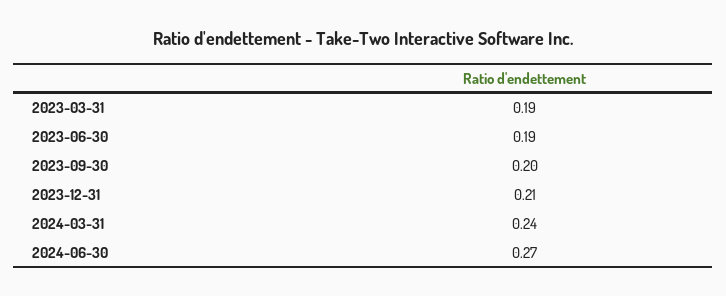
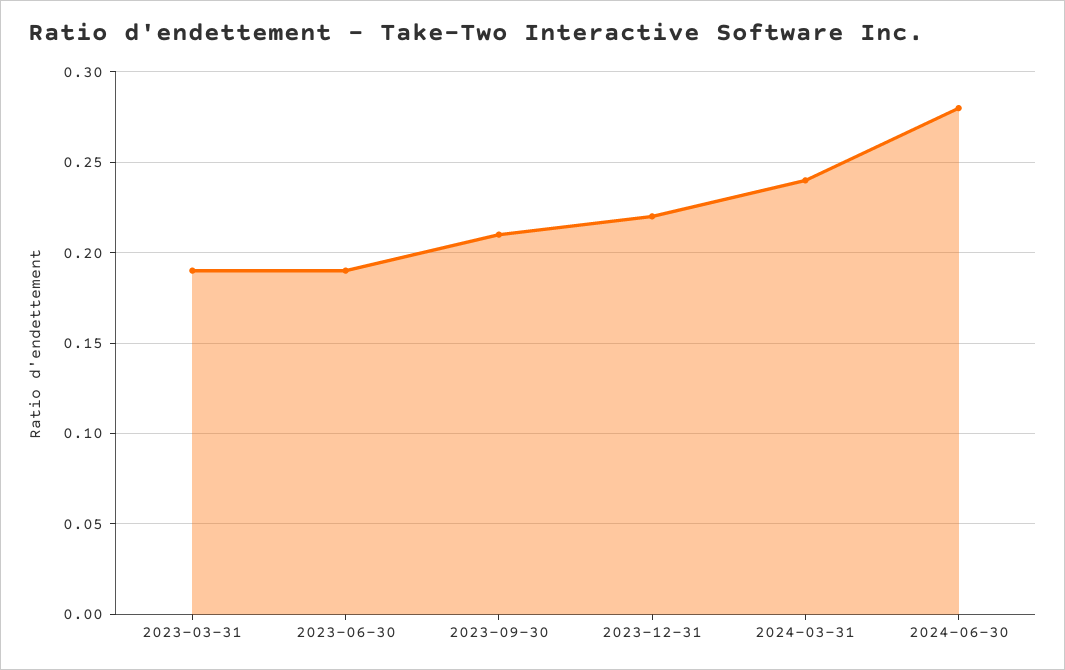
2023-09-30: 0.2 -> 0.21
2023-12-31: 0.21 -> 0.22
2024-06-30: 0.27 -> 0.28

